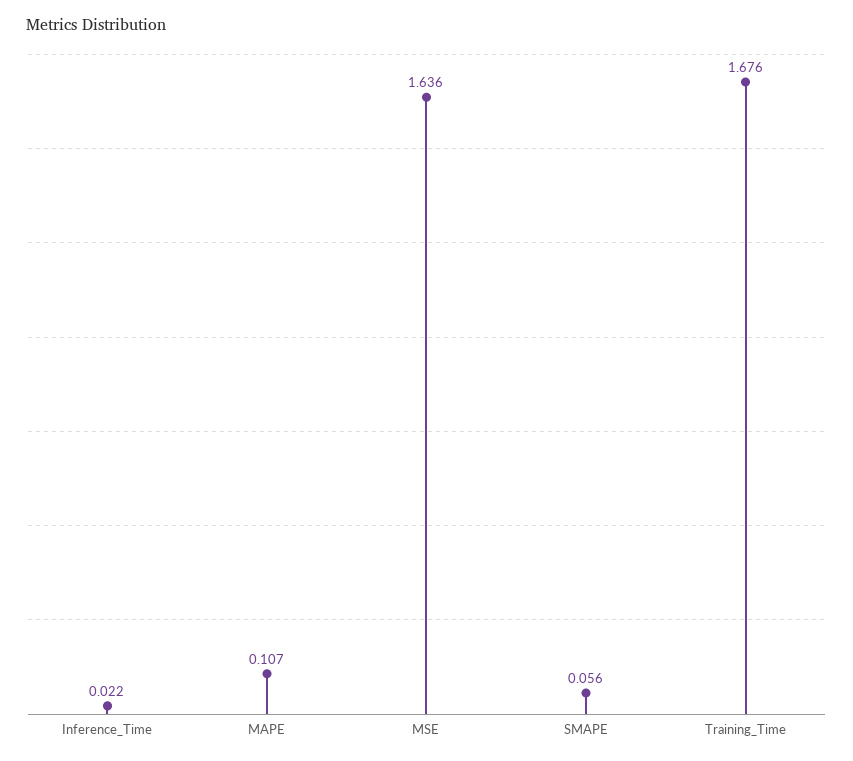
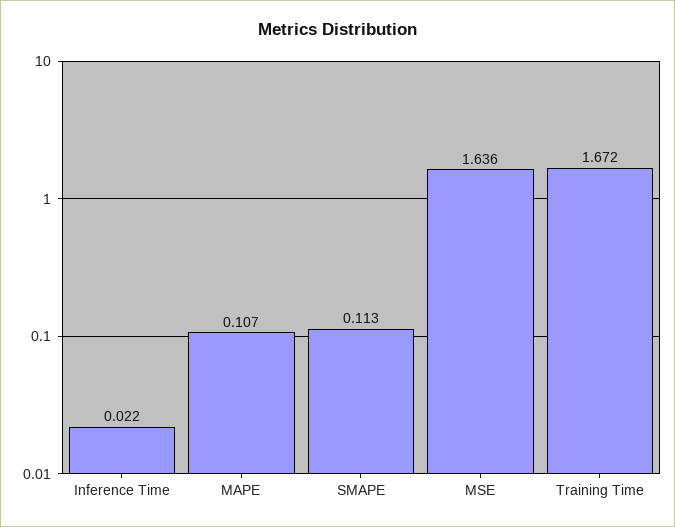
SMAPE: 0.056 -> 0.113
Training_Time: 1.676 -> 1.672

